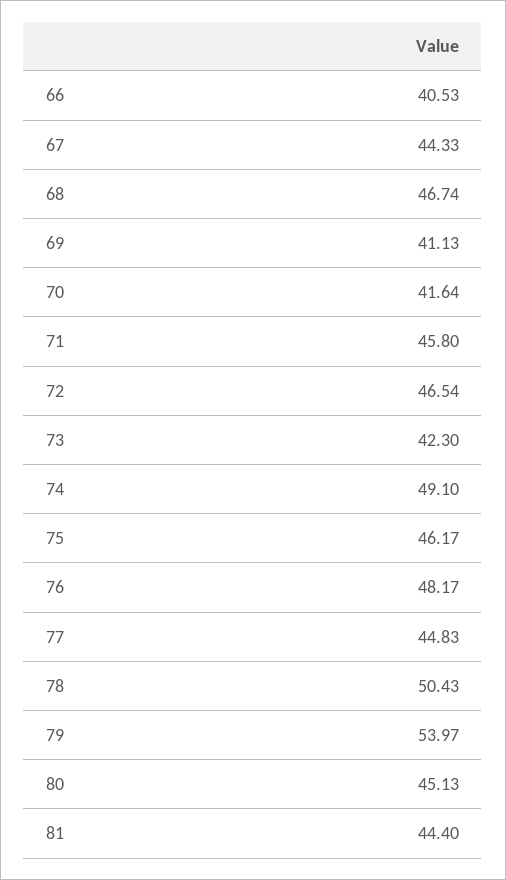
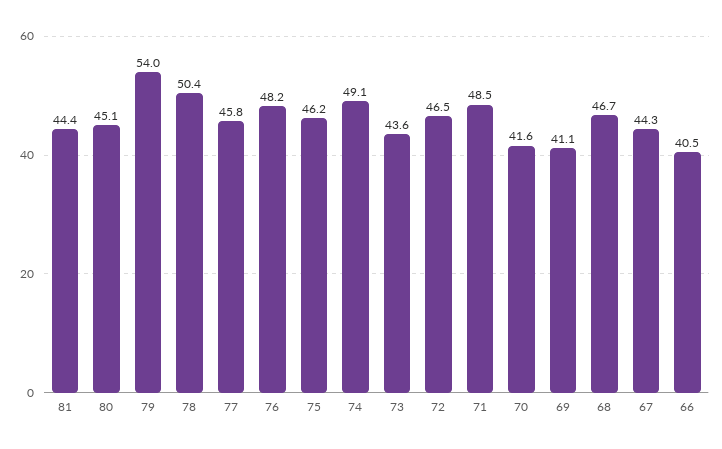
71: 45.8 -> 48.5
73: 42.3 -> 43.6
77: 44.83 -> 45.8

